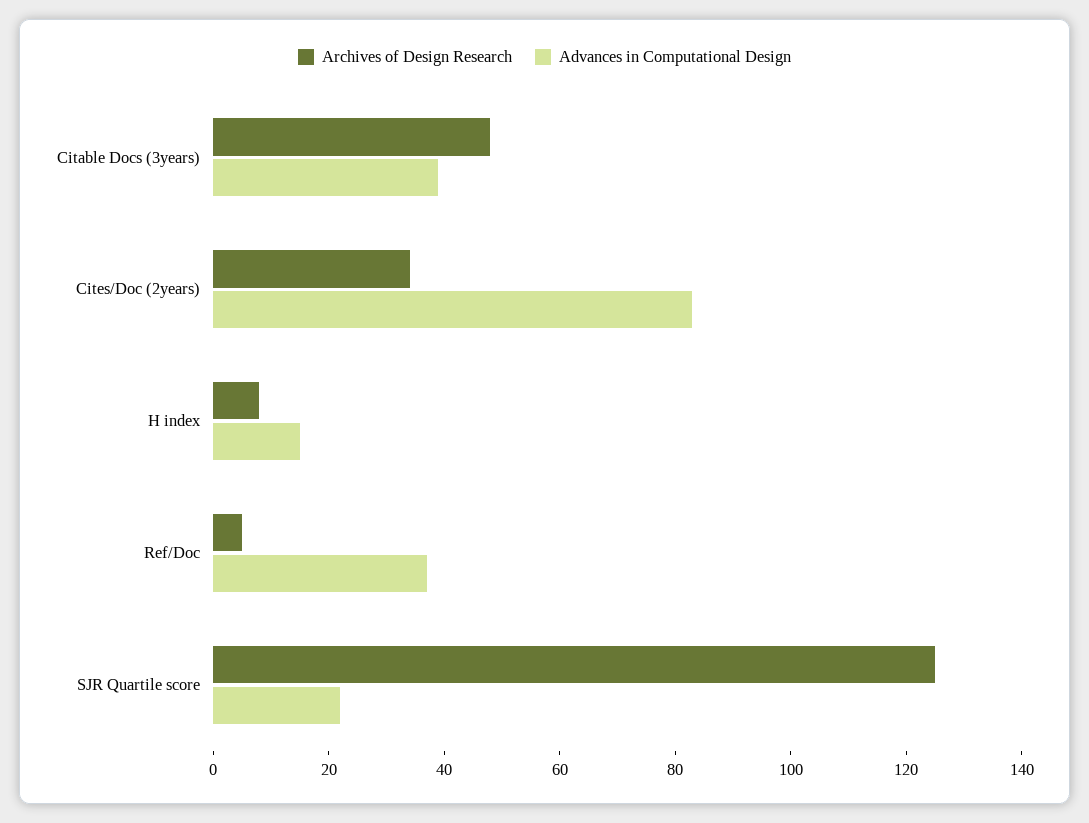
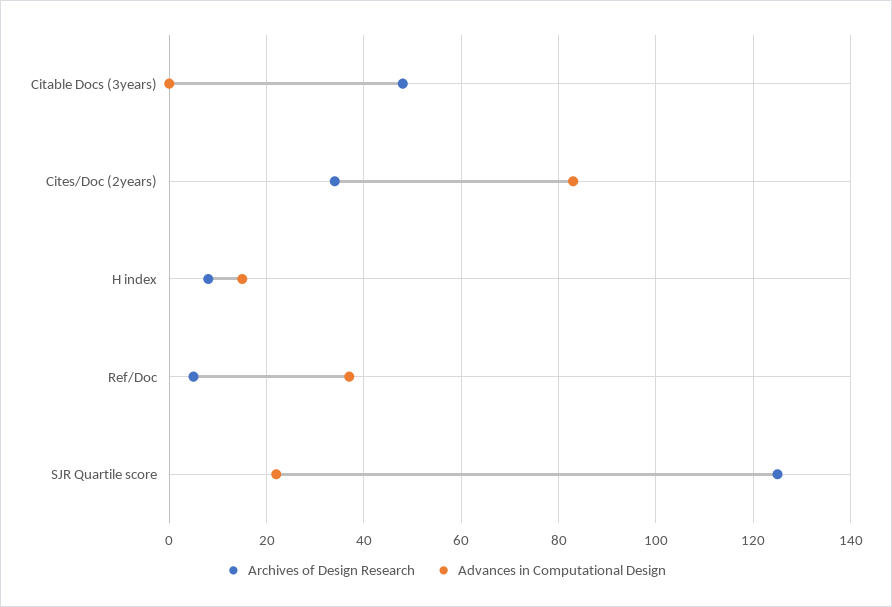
Advances in Computational Design, Citable Docs (3years): 40 -> 0

